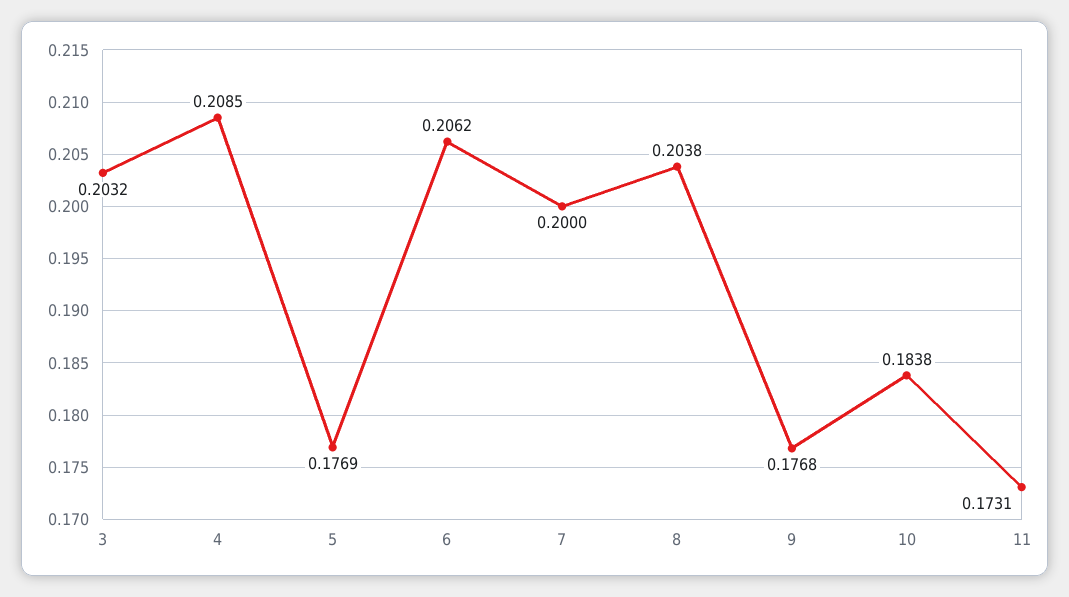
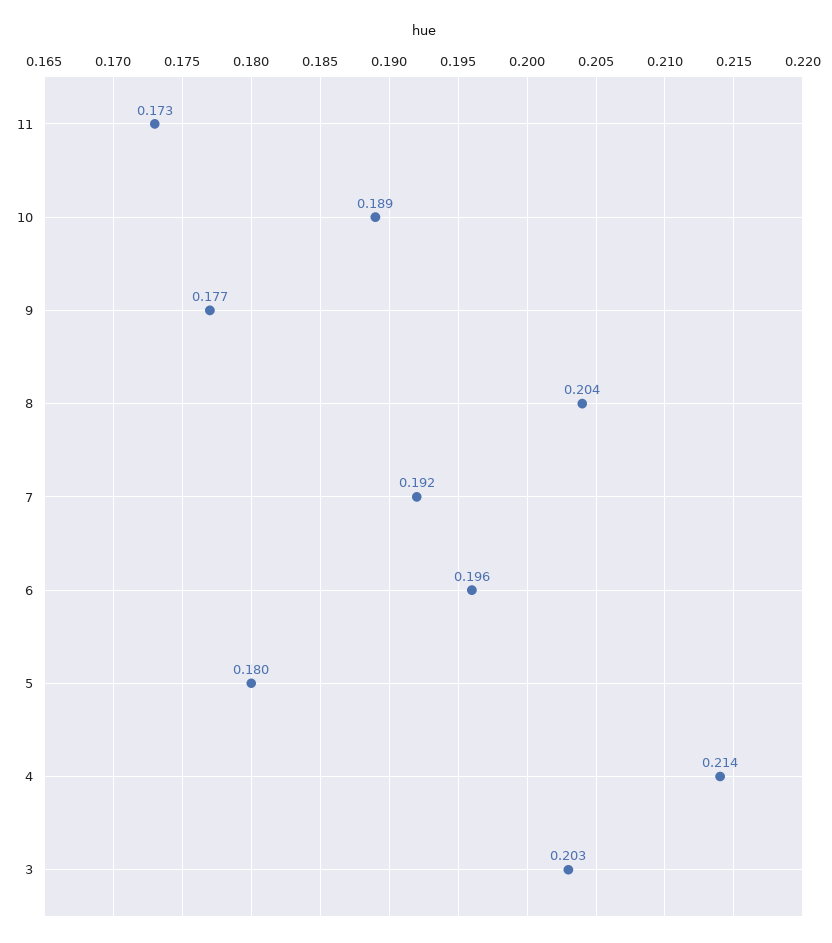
4: 0.2085 -> 0.214
5: 0.1769 -> 0.18
6: 0.2062 -> 0.196
7: 0.2 -> 0.192
10: 0.1838 -> 0.189

